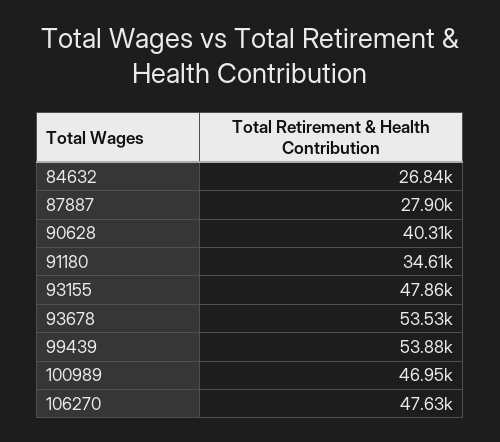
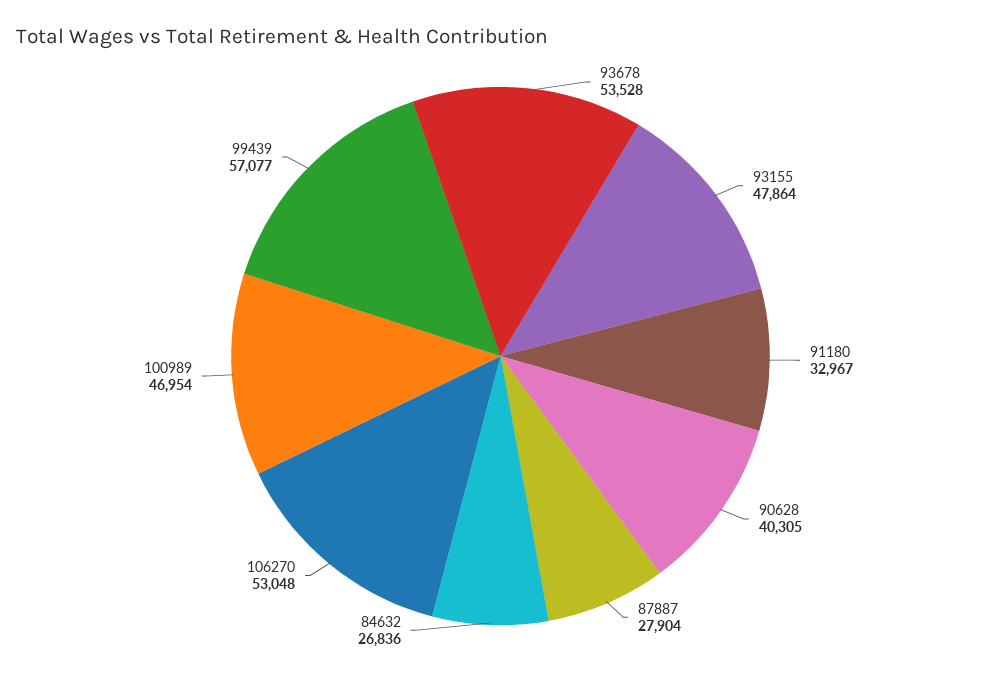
91180: 34610 -> 32967
99439: 53880 -> 57077
106270: 47630 -> 53048

